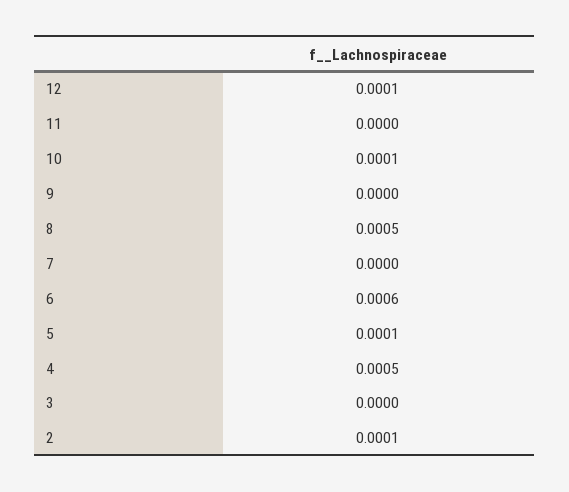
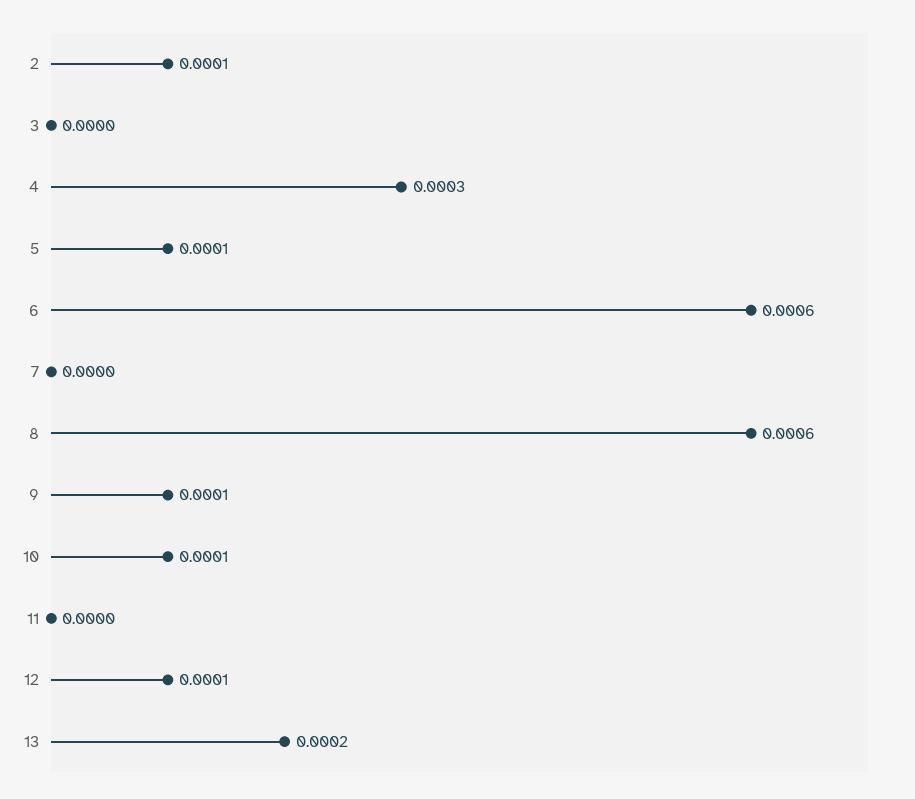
9: 0 -> 0.0001
8: 0.0005 -> 0.0006
4: 0.0005 -> 0.0003
13: none -> 0.0002

